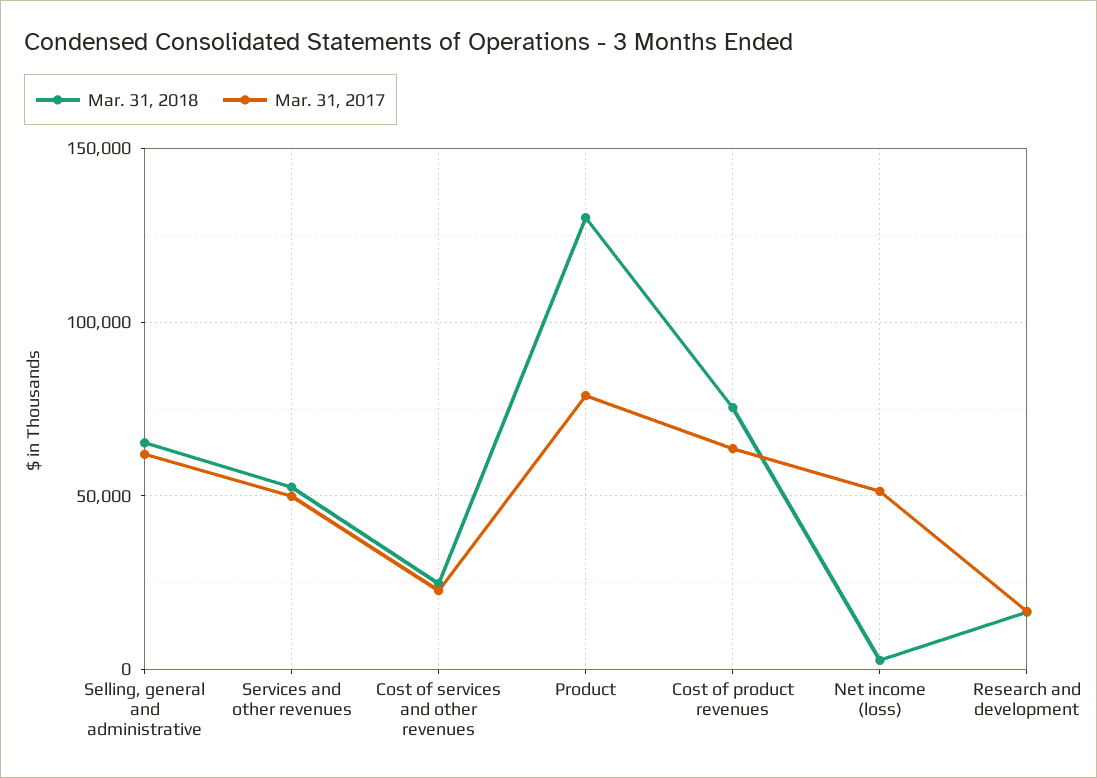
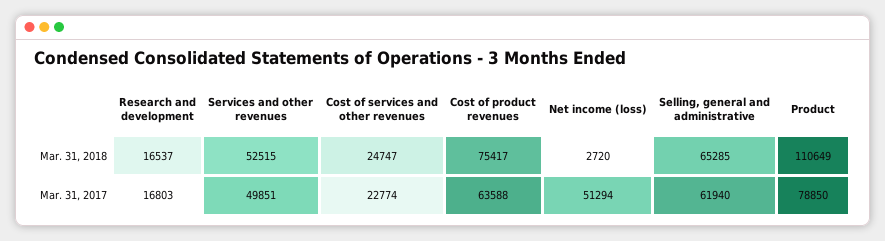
Mar. 31, 2018, Product: 130000 -> 110649

